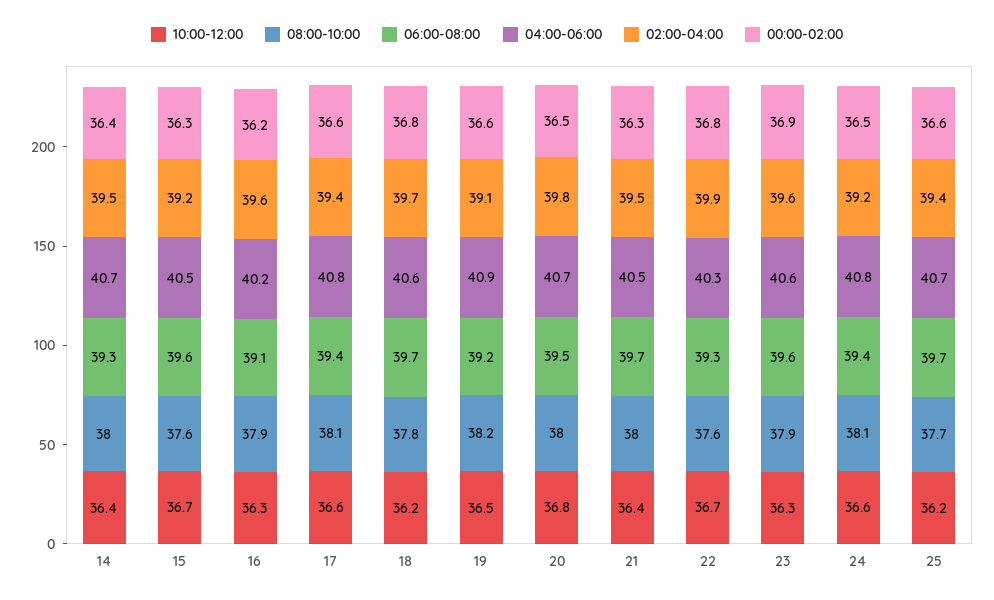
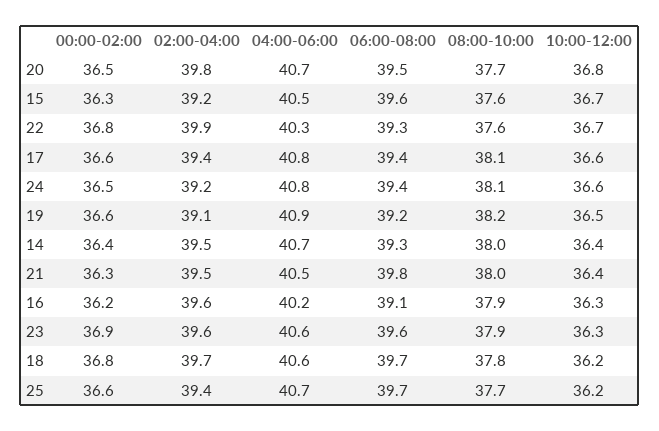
08:00-10:00, 20: 38 -> 37.7
06:00-08:00, 21: 39.7 -> 39.8

